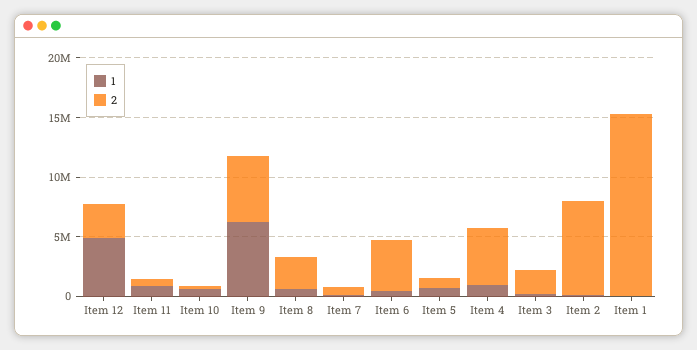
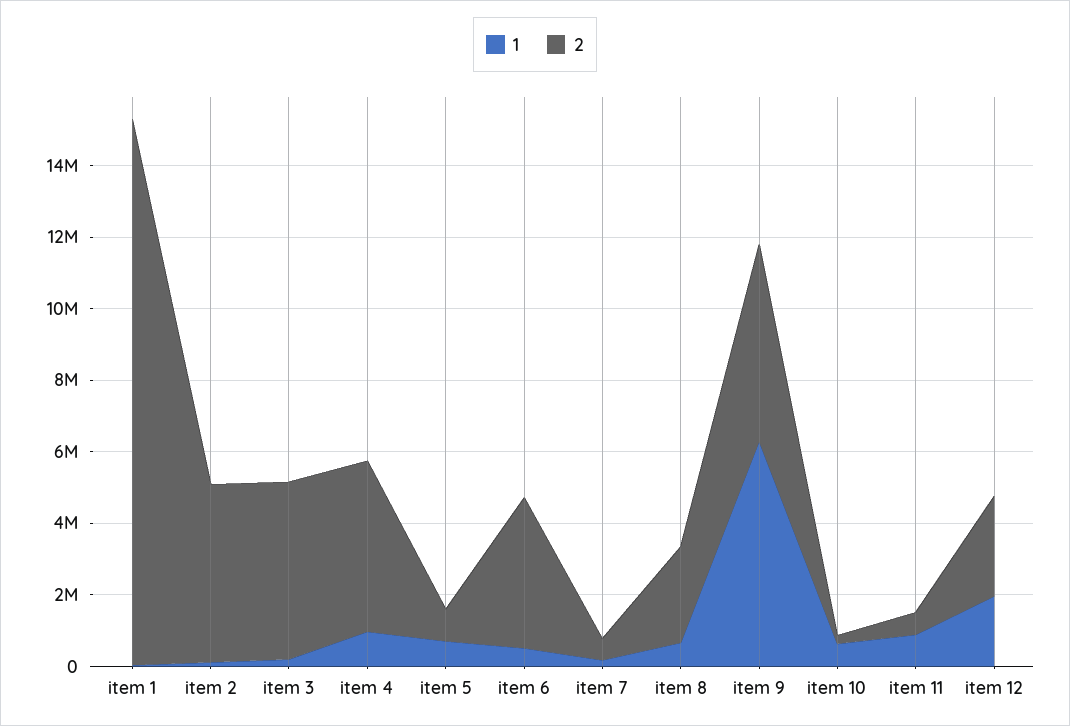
1, Item 12: 5000000 -> 2000000
2, Item 3: 2000000 -> 5000000
2, Item 2: 8000000 -> 5000000

